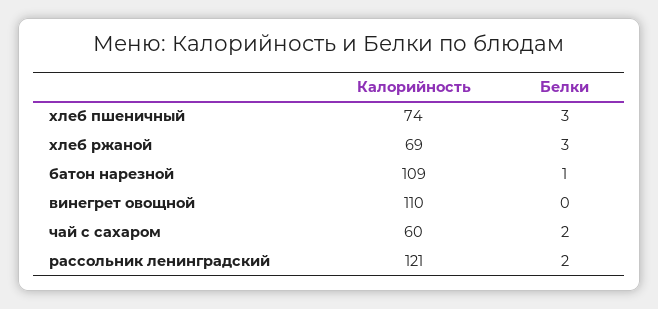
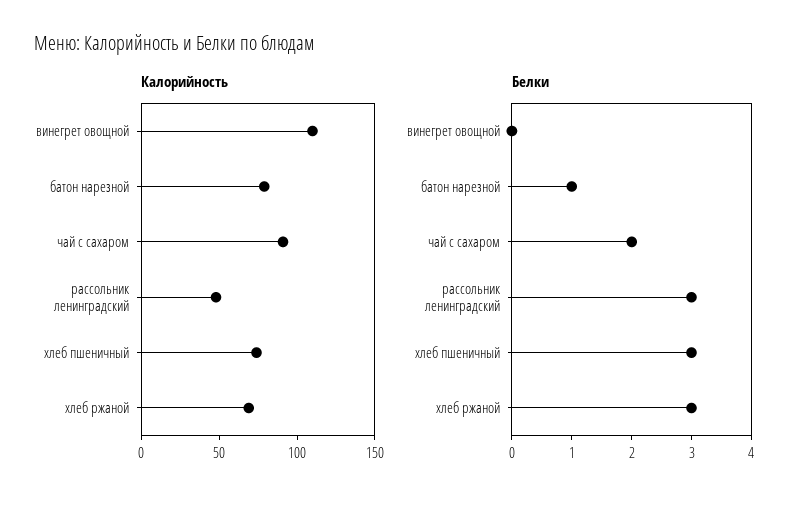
Калорийность, батон нарезной: 109 -> 80
Калорийность, чай с сахаром: 60 -> 90
Калорийность, рассольник ленинградский: 121 -> 50
Белки, рассольник ленинградский: 2 -> 3

